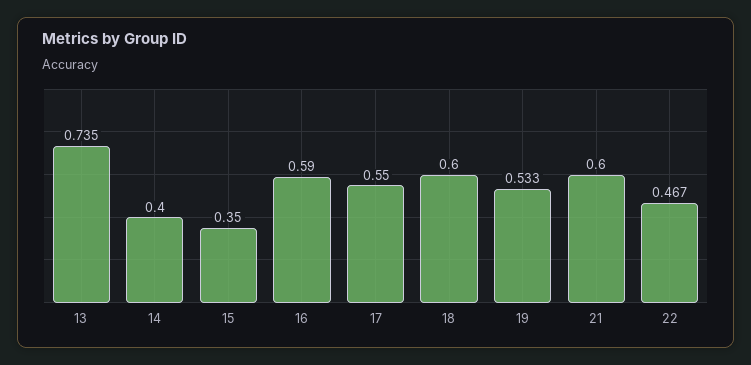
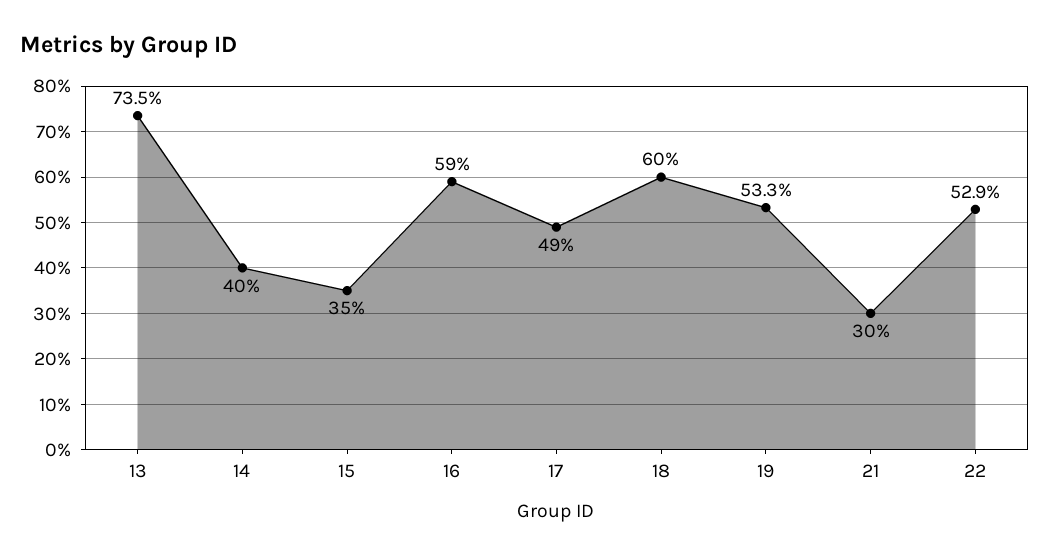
17: 0.55 -> 0.49
21: 0.6 -> 0.3
22: 0.467 -> 0.529

